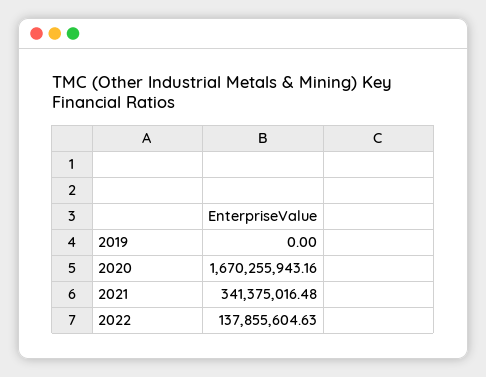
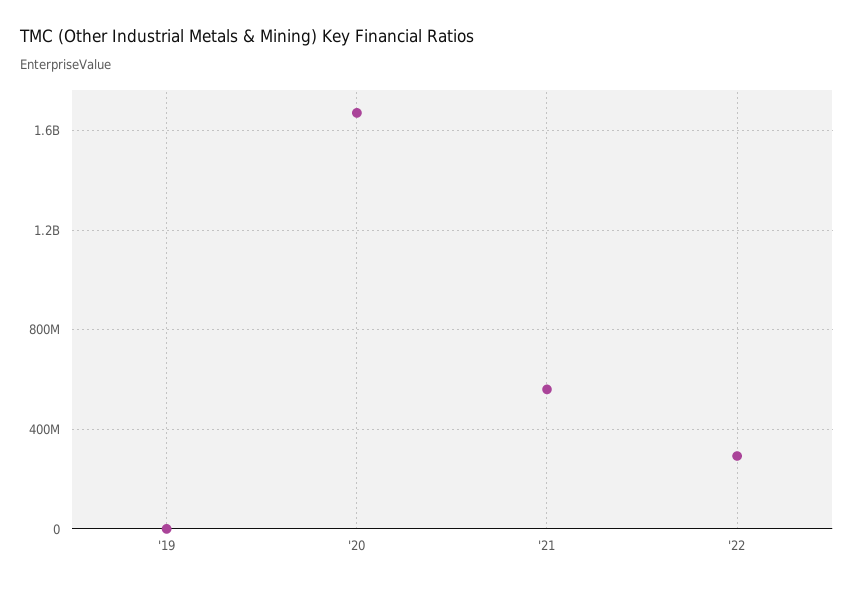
2021: 341375016.48 -> 550000000
2022: 137855604.63 -> 300000000

